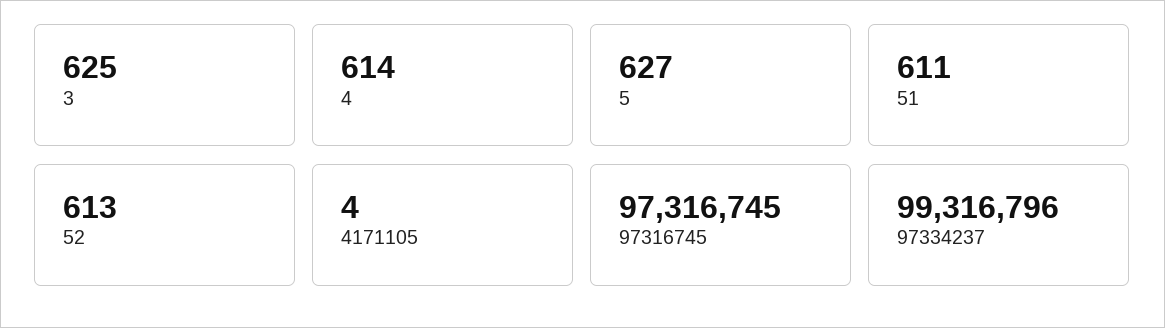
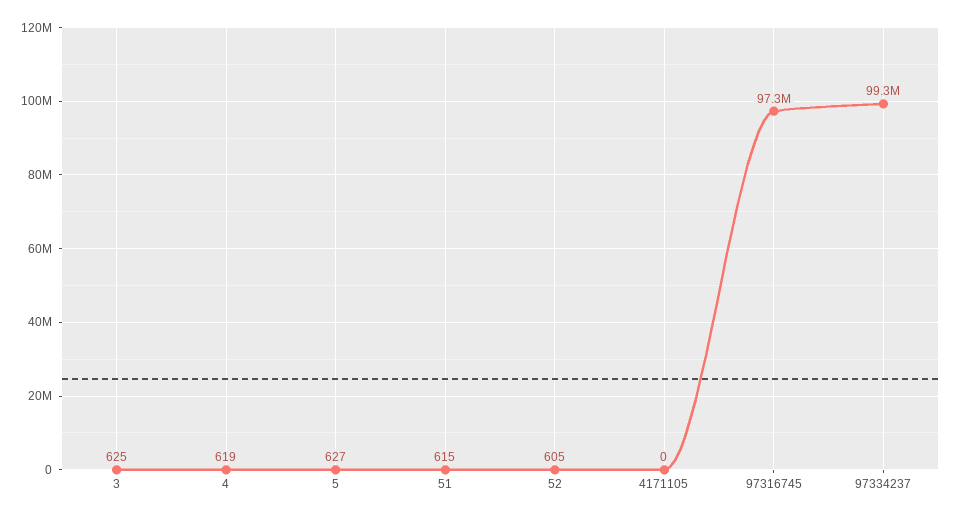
4: 614 -> 619
51: 611 -> 615
52: 613 -> 605
4171105: 4 -> 0

